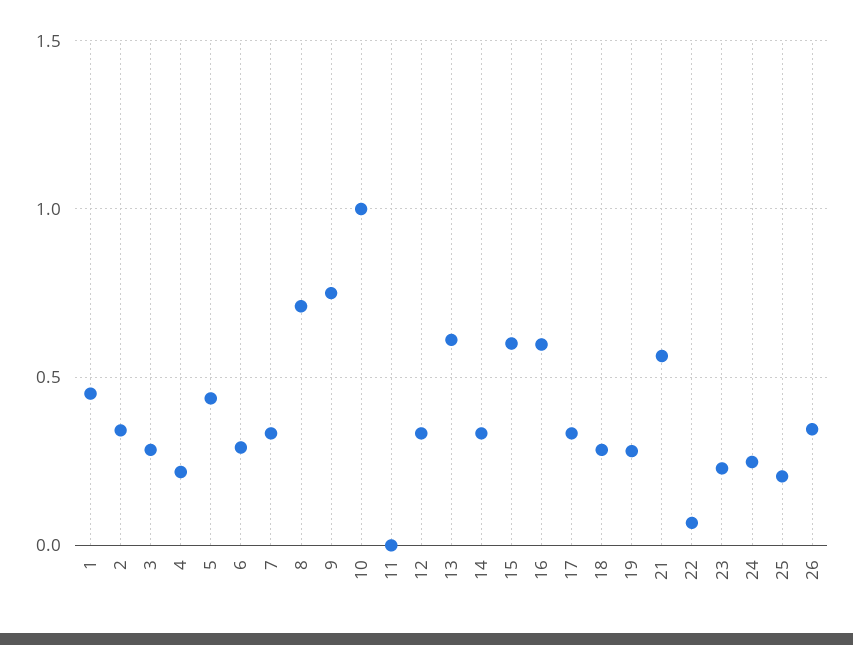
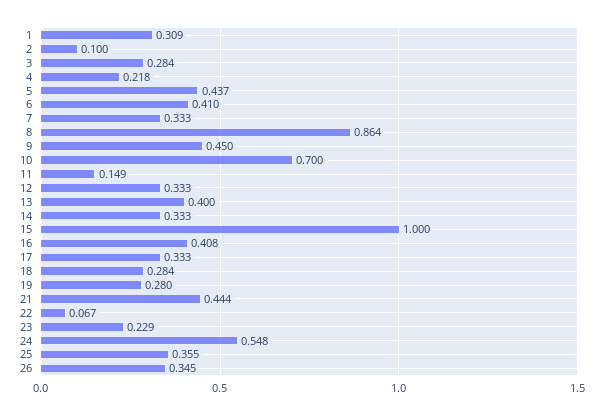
1: 0.45 -> 0.309
2: 0.35 -> 0.1
6: 0.3 -> 0.41
8: 0.7 -> 0.864
9: 0.75 -> 0.45
10: 1 -> 0.7
11: 0 -> 0.149
13: 0.6 -> 0.4
15: 0.6 -> 1
16: 0.6 -> 0.408
21: 0.55 -> 0.444
24: 0.25 -> 0.548
25: 0.2 -> 0.355

